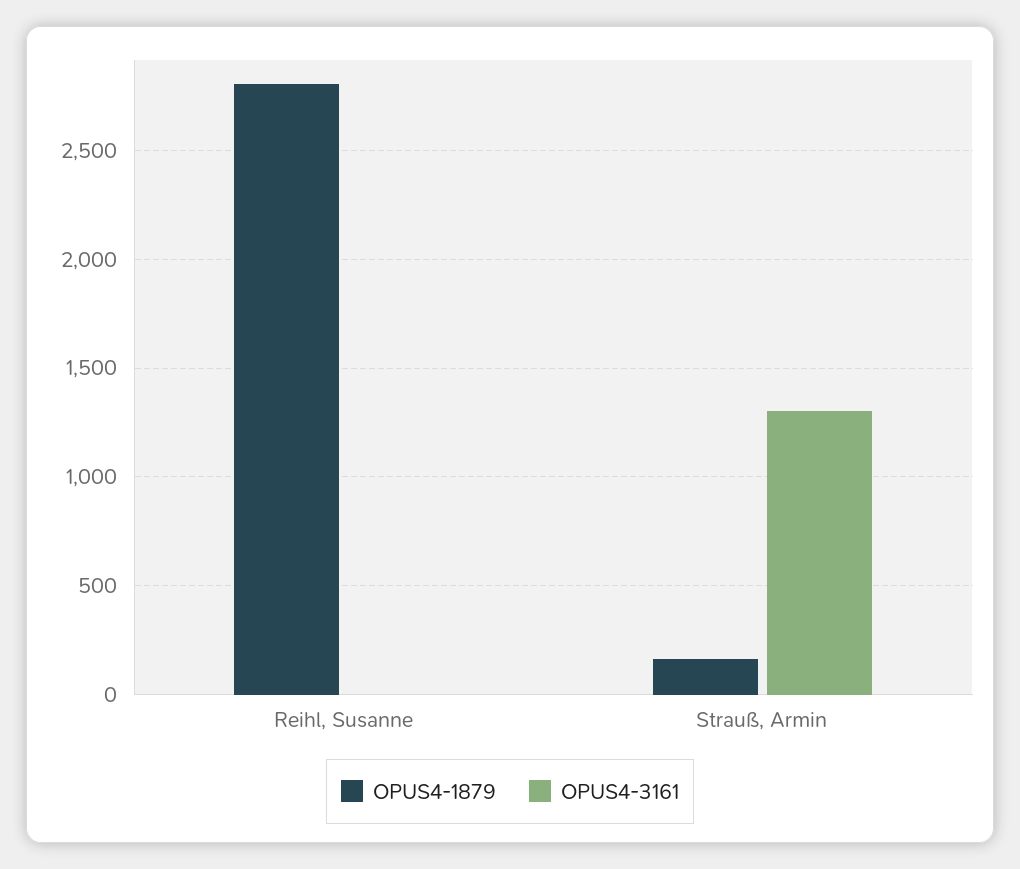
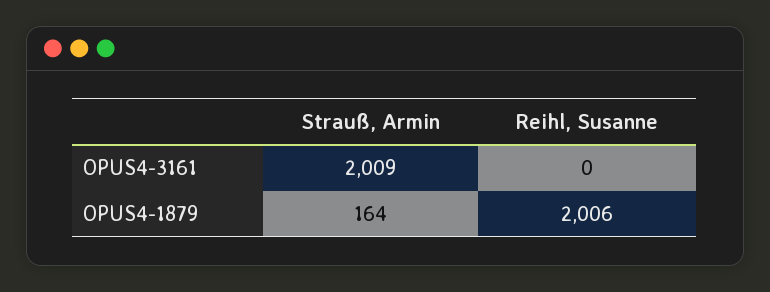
OPUS4-1879, Reihl, Susanne: 2800 -> 2006
OPUS4-3161, Strauß, Armin: 1300 -> 2009

